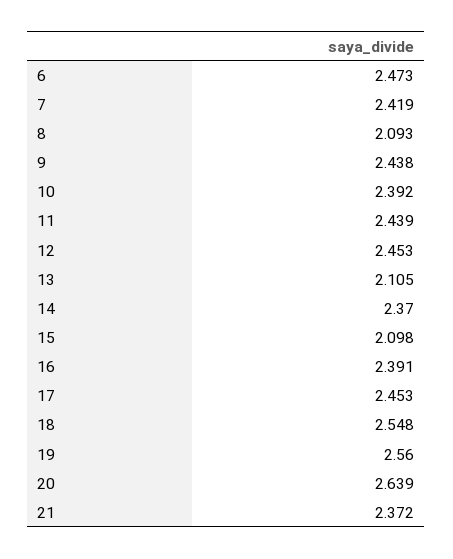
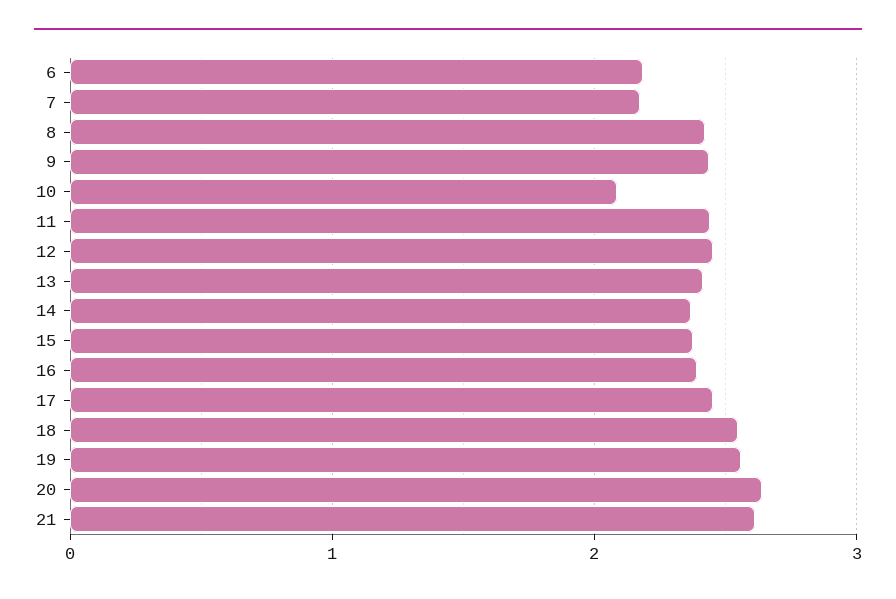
6: 2.473 -> 2.2
7: 2.419 -> 2.2
8: 2.093 -> 2.4
10: 2.392 -> 2.1
13: 2.105 -> 2.4
15: 2.098 -> 2.4
21: 2.372 -> 2.6

